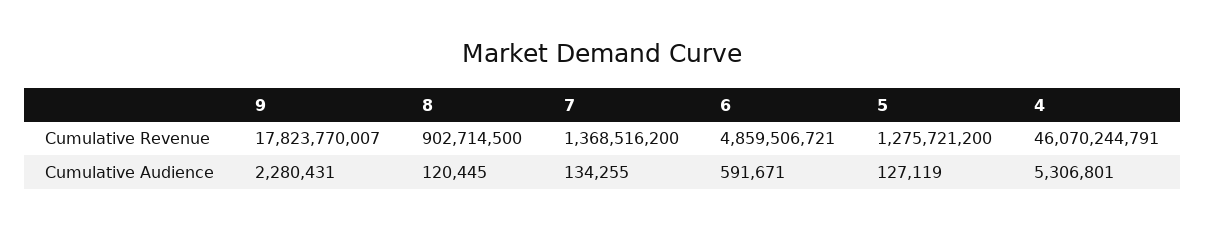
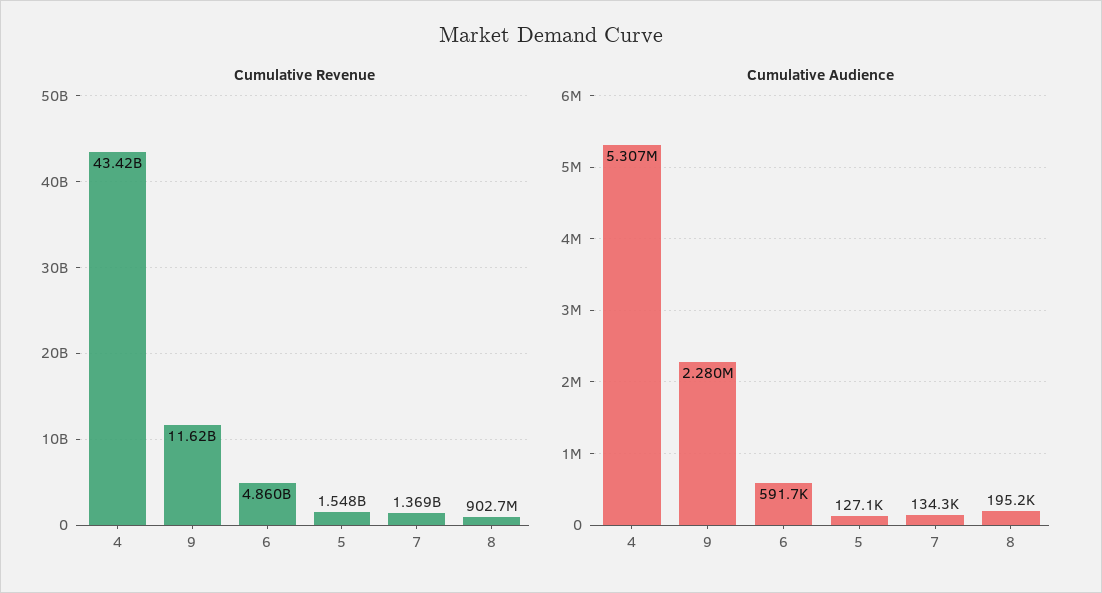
Cumulative Revenue, 9: 17823770007 -> 11620000000
Cumulative Revenue, 5: 1275721200 -> 1548000000
Cumulative Revenue, 4: 46070244791 -> 43420000000
Cumulative Audience, 8: 120445 -> 195200

